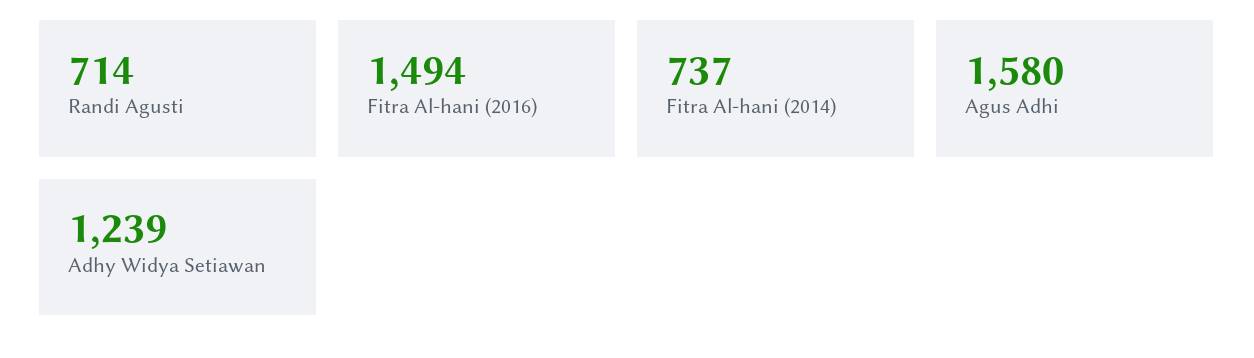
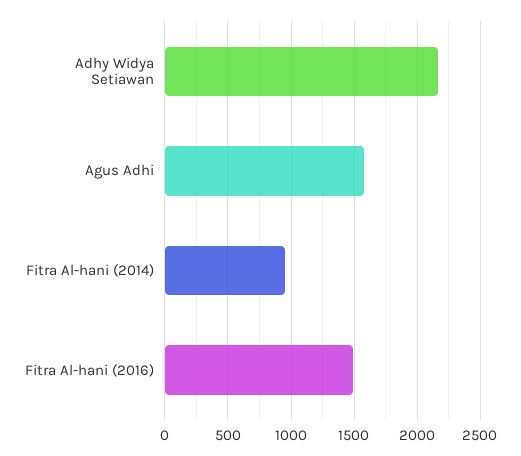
Randi Agusti: 714 -> none
Fitra Al-hani (2014): 737 -> 950
Adhy Widya Setiawan: 1239 -> 2150

